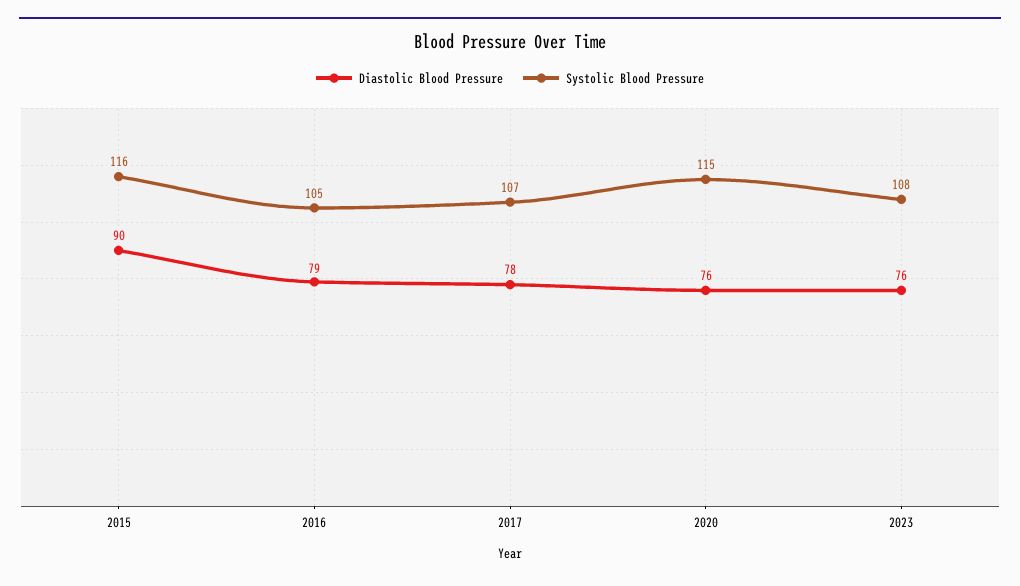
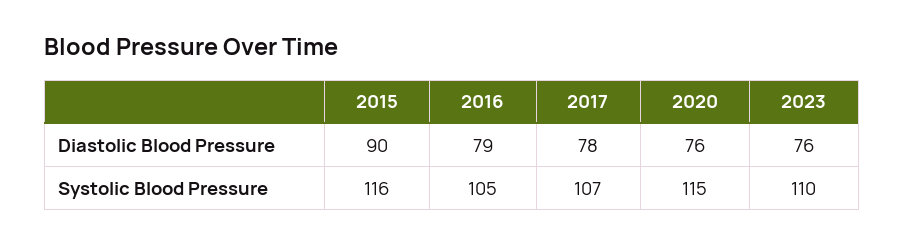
Systolic Blood Pressure, 2023: 108 -> 110

